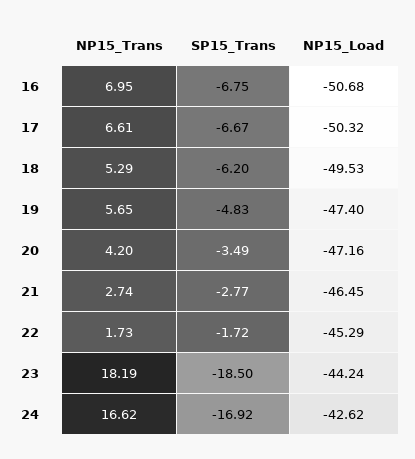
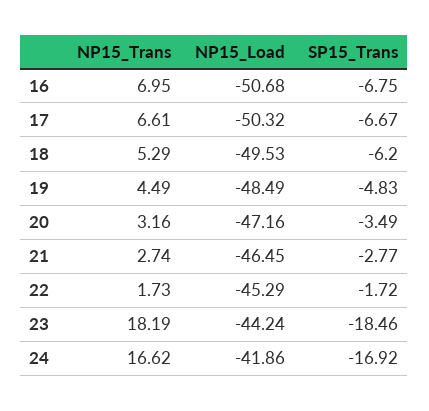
NP15_Trans, 19: 5.65 -> 4.49
NP15_Load, 19: -47.4 -> -48.49
NP15_Trans, 20: 4.2 -> 3.16
SP15_Trans, 23: -18.5 -> -18.46
NP15_Load, 24: -42.62 -> -41.86

